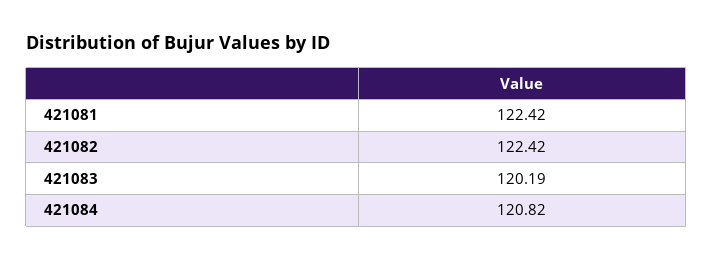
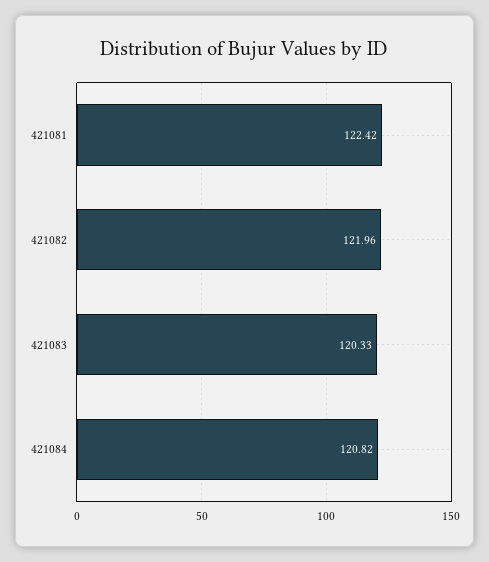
421082: 122.42 -> 121.96
421083: 120.19 -> 120.33

